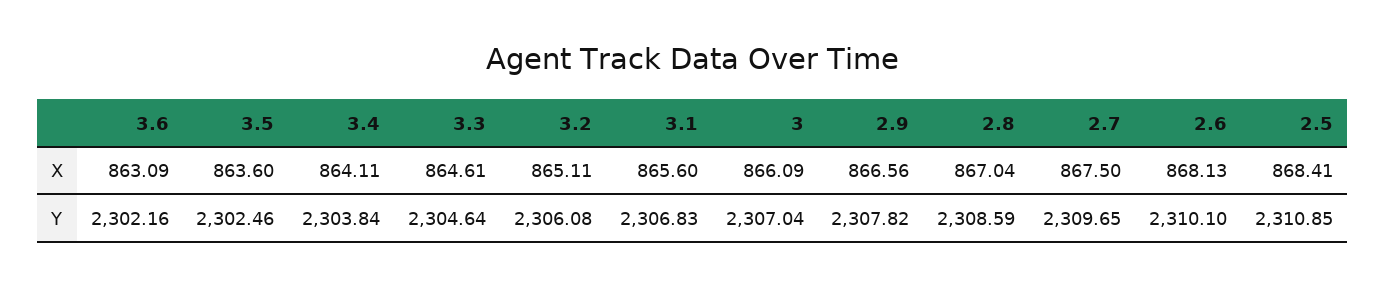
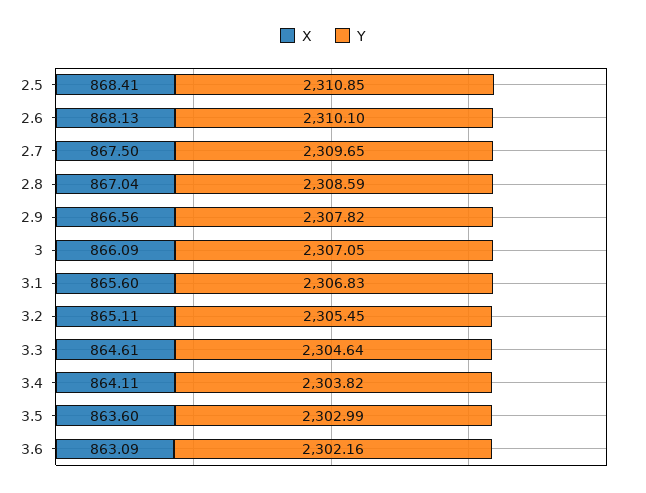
Y, 3.5: 2302.46 -> 2302.99
Y, 3.4: 2303.84 -> 2303.82
Y, 3.2: 2306.08 -> 2305.45
Y, 3: 2307.04 -> 2307.05

